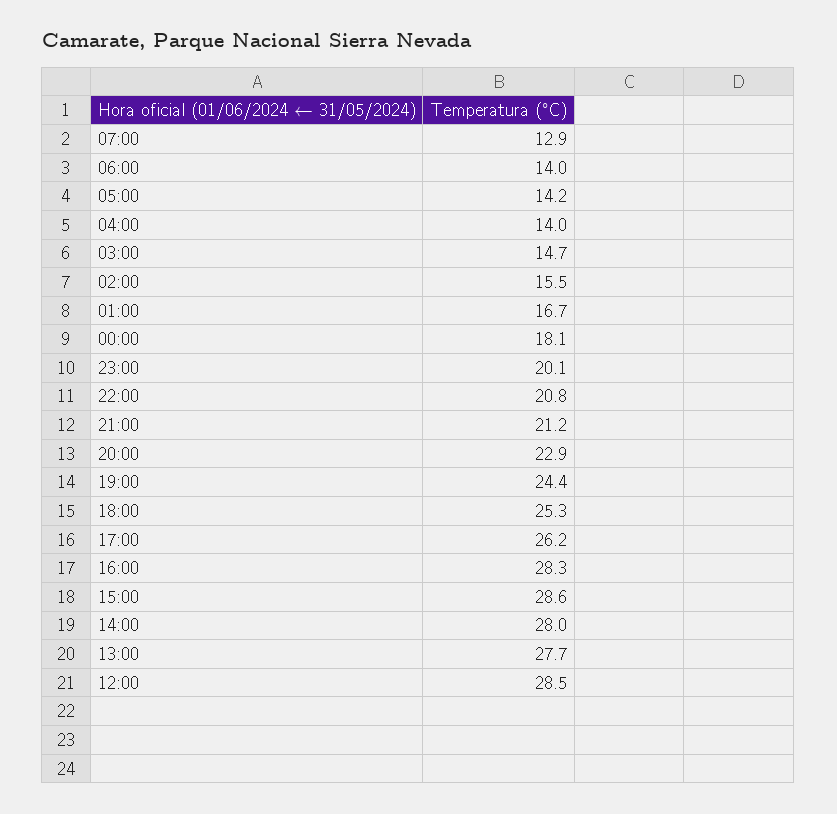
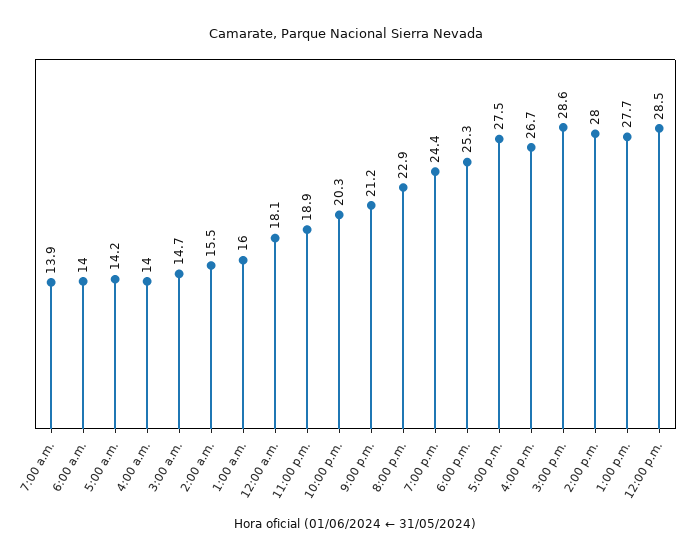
07:00: 12.9 -> 13.9
01:00: 16.7 -> 16
23:00: 20.1 -> 18.9
22:00: 20.8 -> 20.3
17:00: 26.2 -> 27.5
16:00: 28.3 -> 26.7

